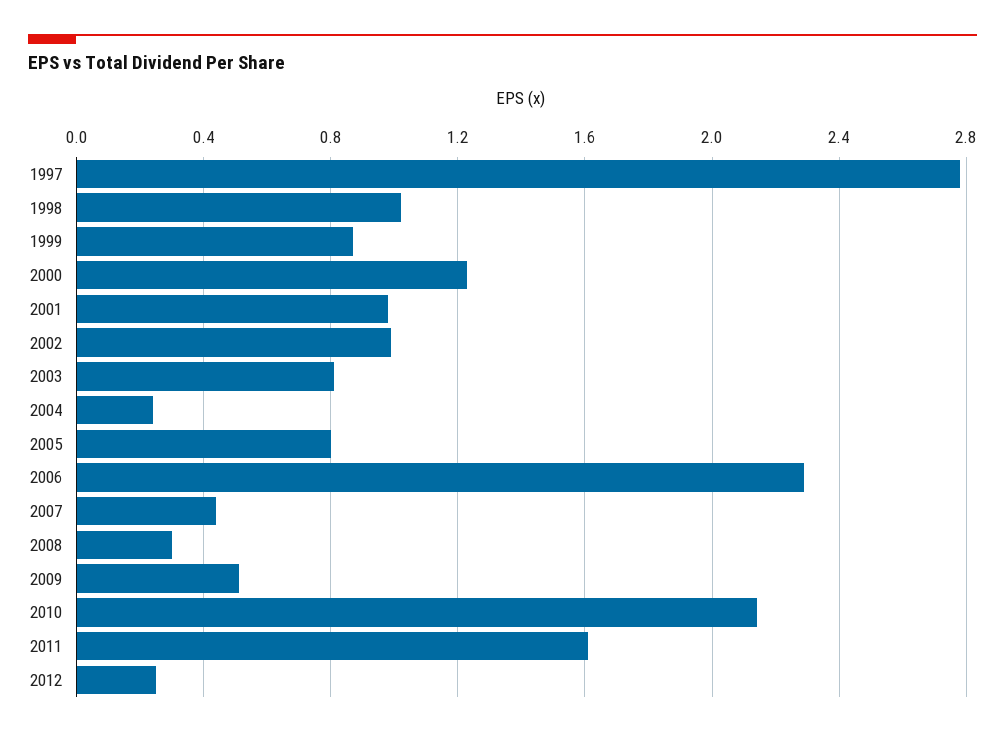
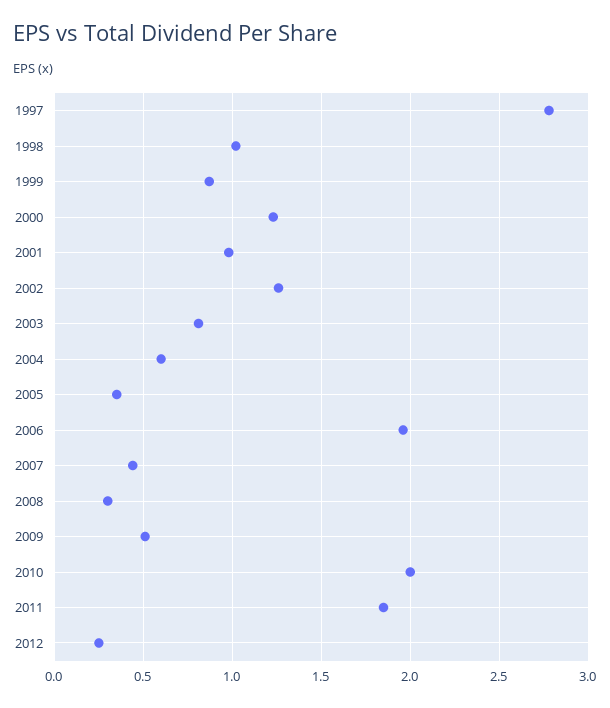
2002: 1 -> 1.25
2004: 0.25 -> 0.6
2005: 0.8 -> 0.35
2006: 2.3 -> 1.95
2010: 2.15 -> 2
2011: 1.6 -> 1.85

